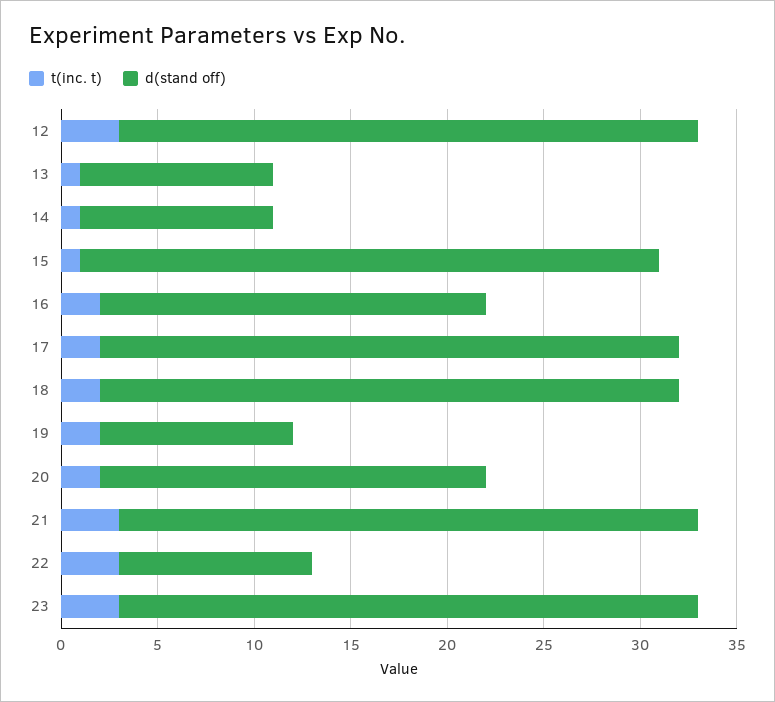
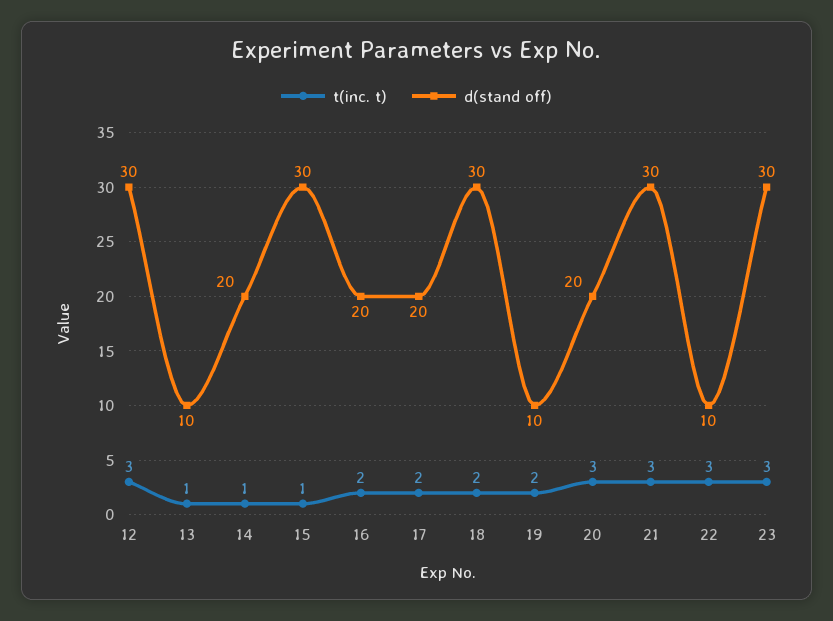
d(stand off), 14: 10 -> 20
d(stand off), 17: 30 -> 20
t(inc. t), 20: 2 -> 3

